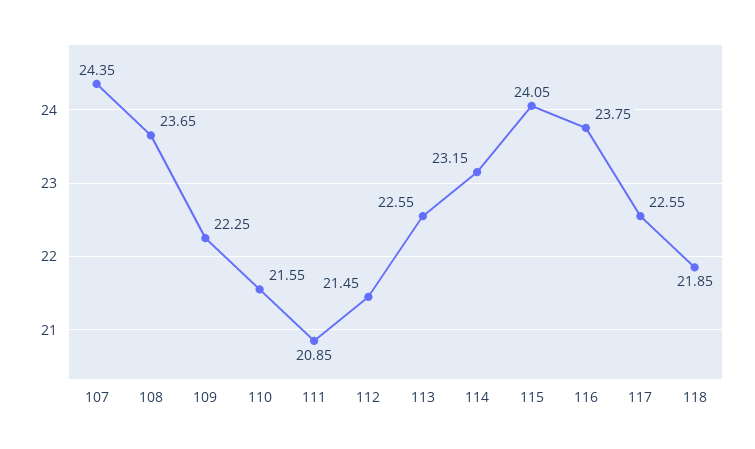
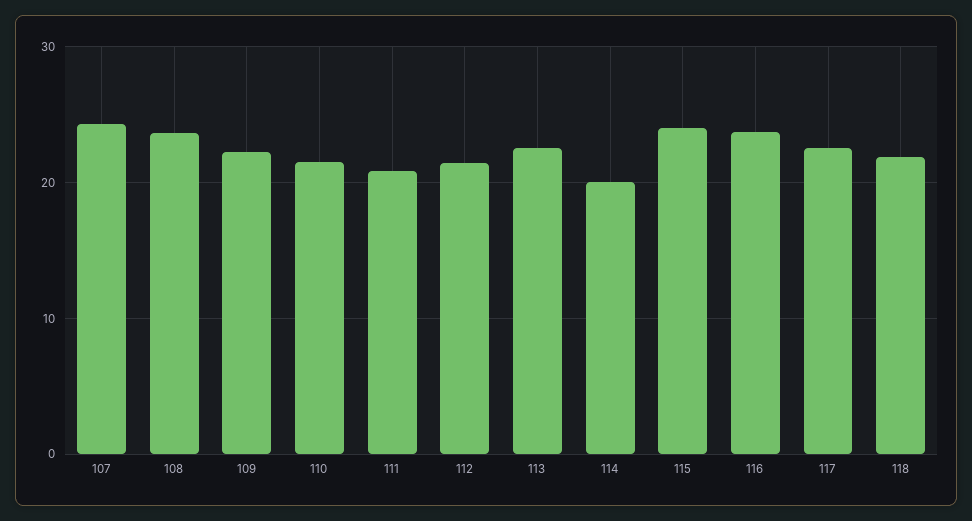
114: 23.15 -> 20

